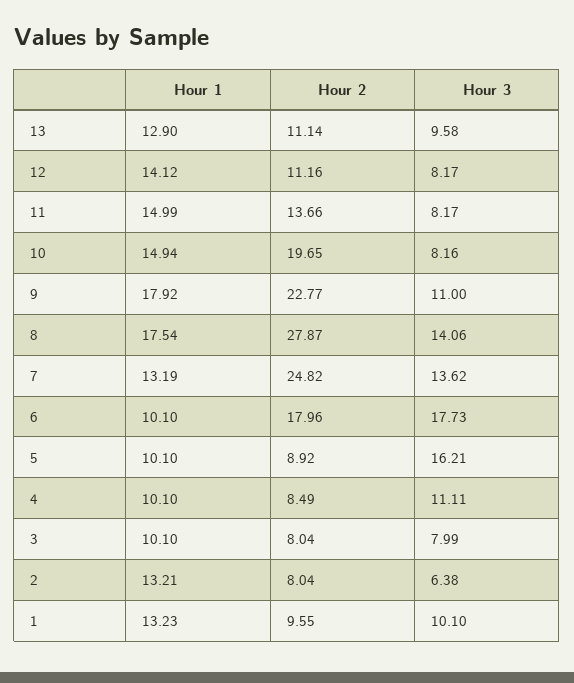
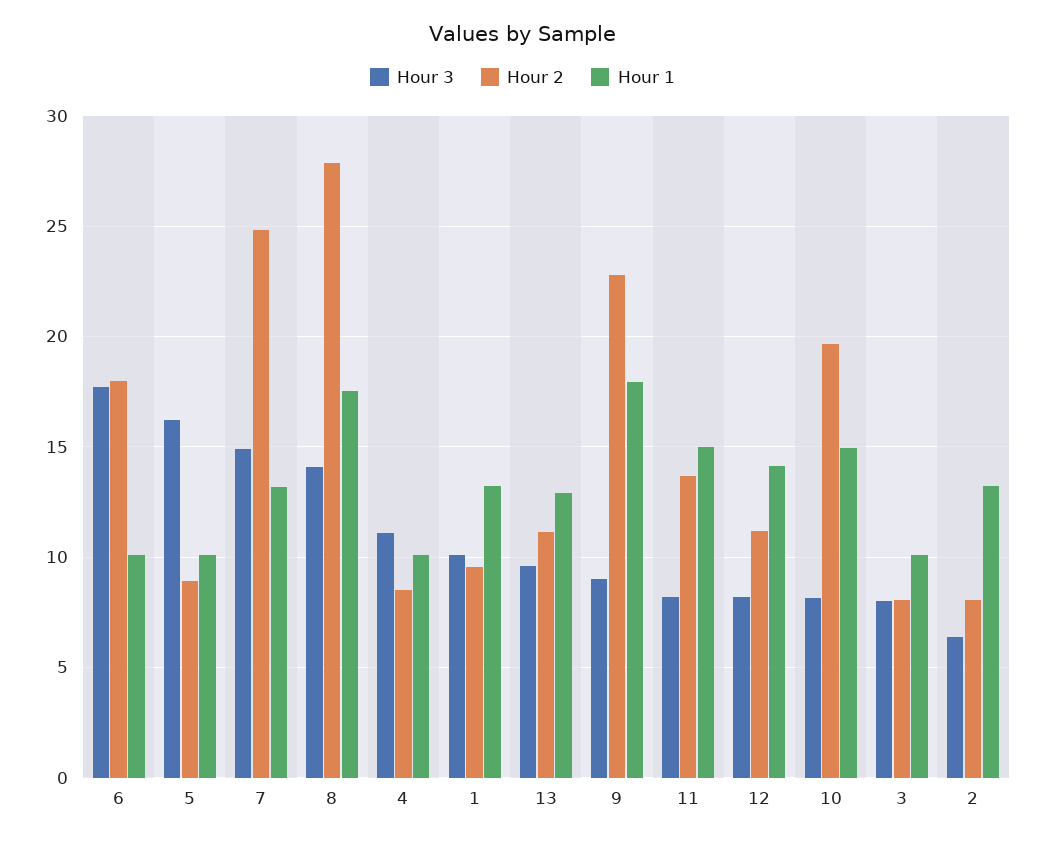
Hour 3, 9: 11 -> 9
Hour 3, 7: 13.62 -> 15

